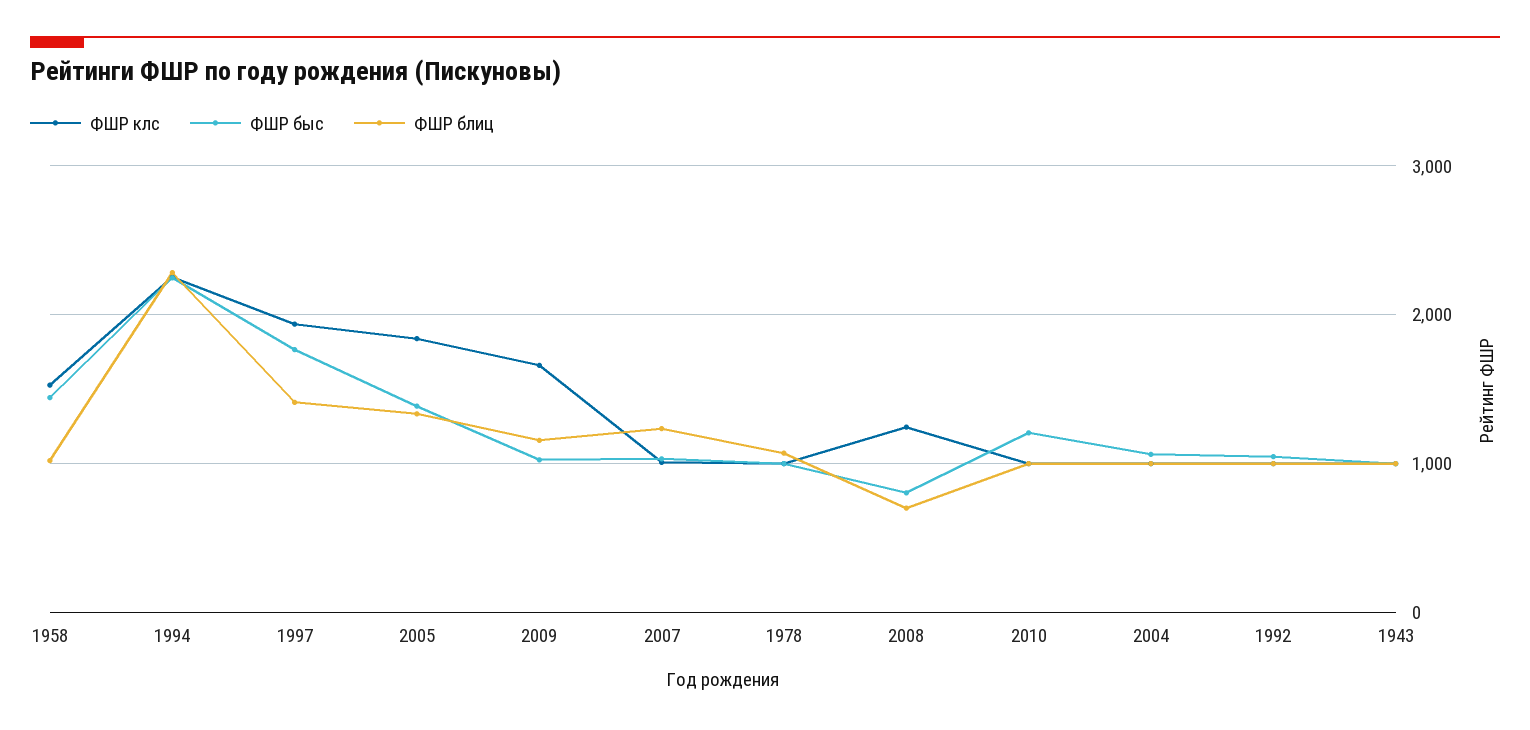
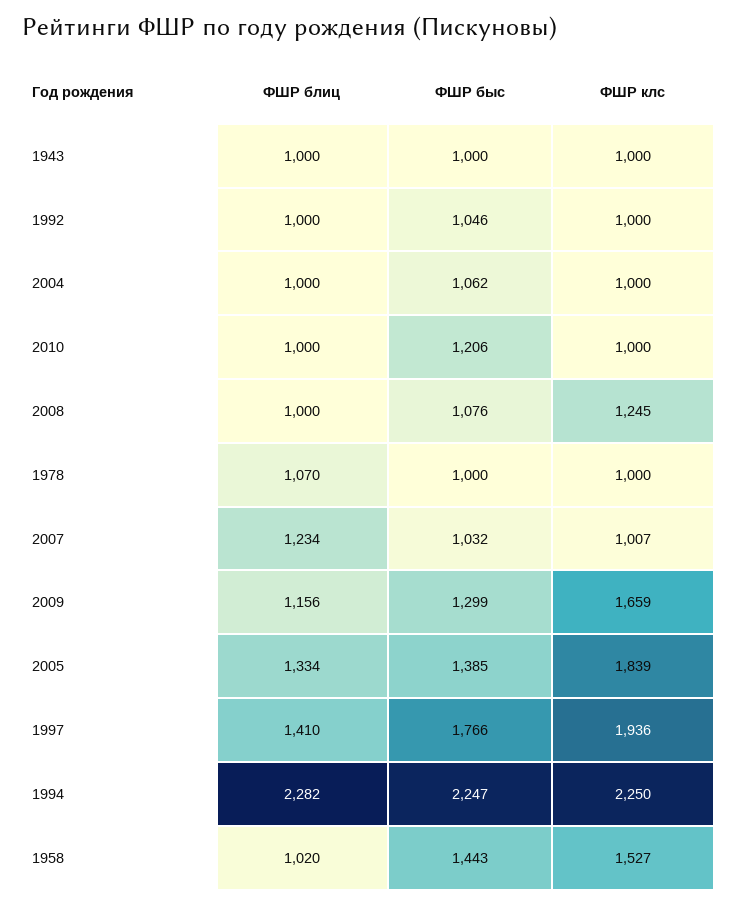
ФШР быс, 2009: 1000 -> 1299
ФШР быс, 2008: 800 -> 1076
ФШР блиц, 2008: 700 -> 1000

